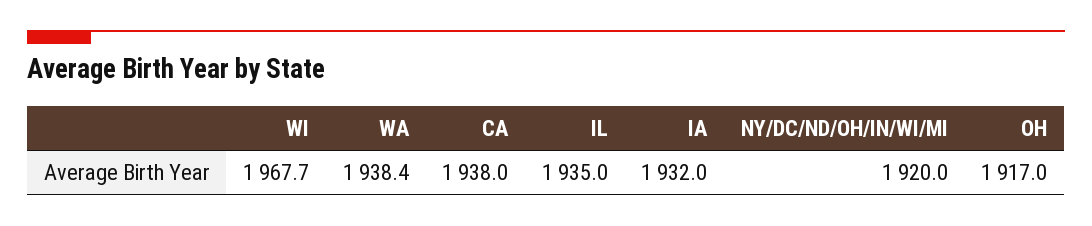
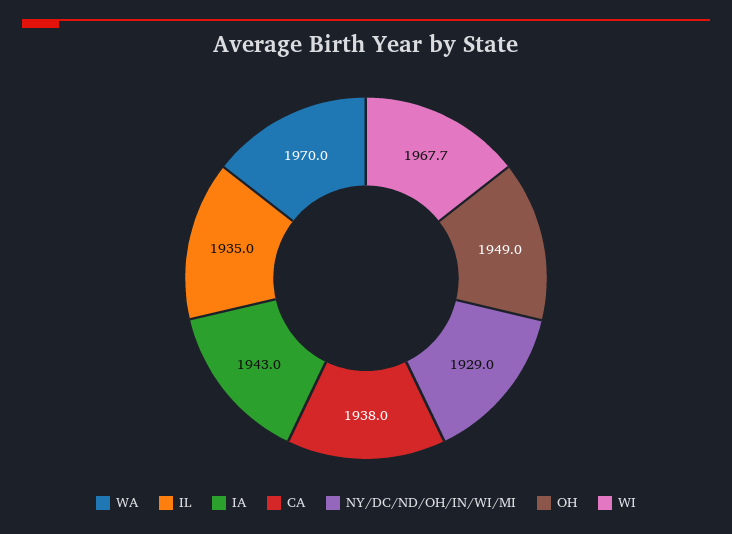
WA: 1938.4 -> 1970
IA: 1932 -> 1943
NY/DC/ND/OH/IN/WI/MI: 1920 -> 1929
OH: 1917 -> 1949

